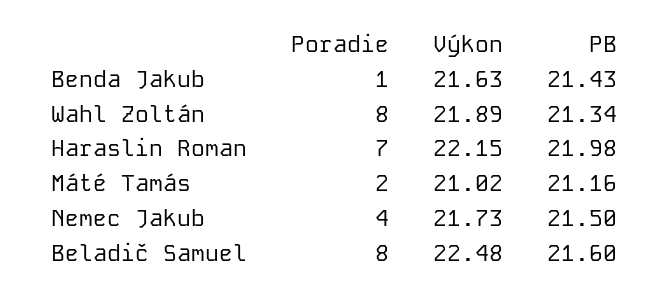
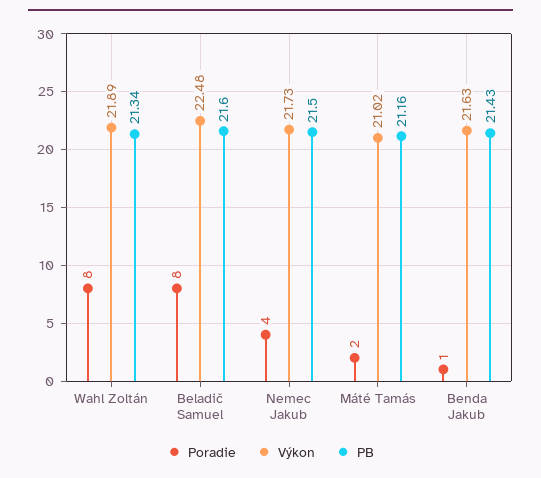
Poradie, Haraslin Roman: 7 -> none
Výkon, Haraslin Roman: 22.15 -> none
PB, Haraslin Roman: 21.98 -> none

